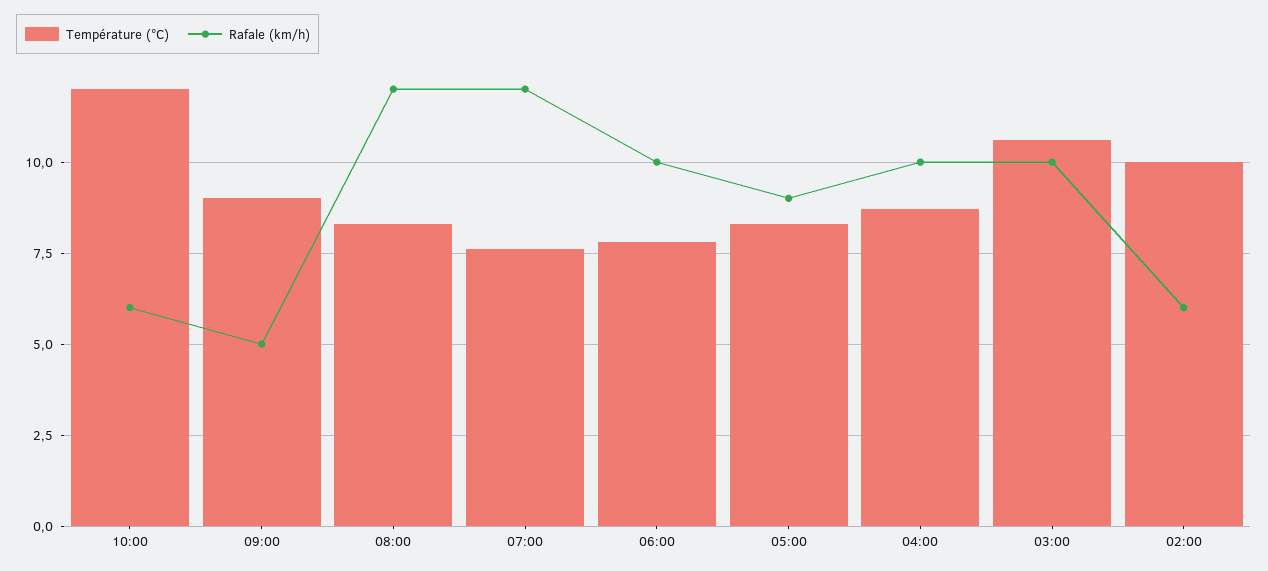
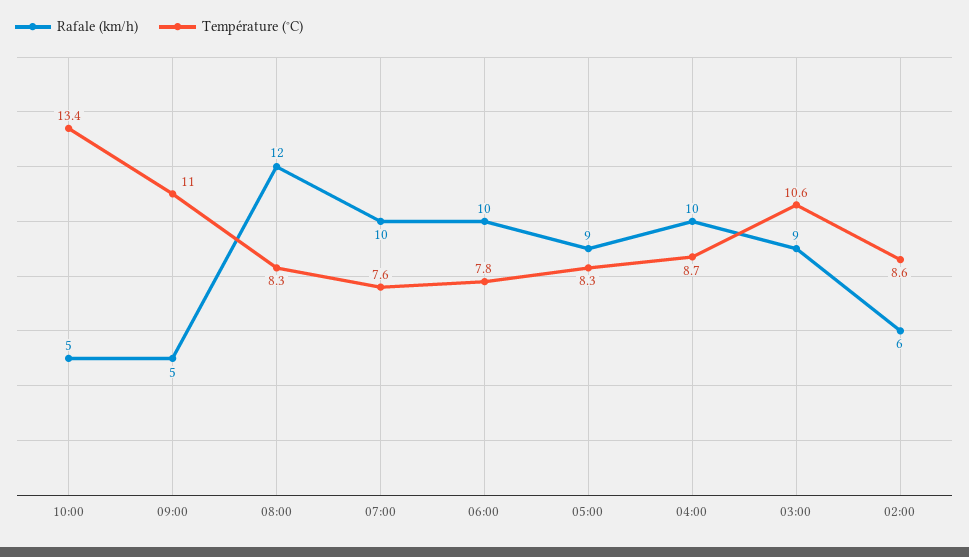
Température (°C), 10:00: 12 -> 13.4
Rafale (km/h), 10:00: 6 -> 5
Température (°C), 09:00: 9 -> 11
Rafale (km/h), 07:00: 12 -> 10
Rafale (km/h), 03:00: 10 -> 9
Température (°C), 02:00: 10 -> 8.6

